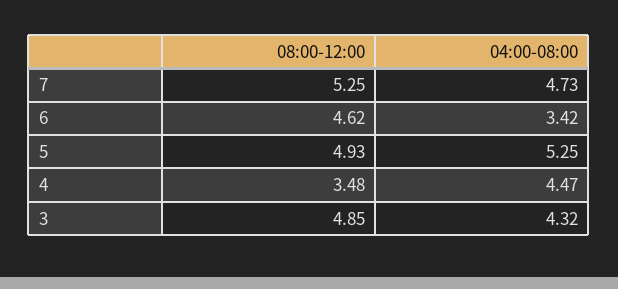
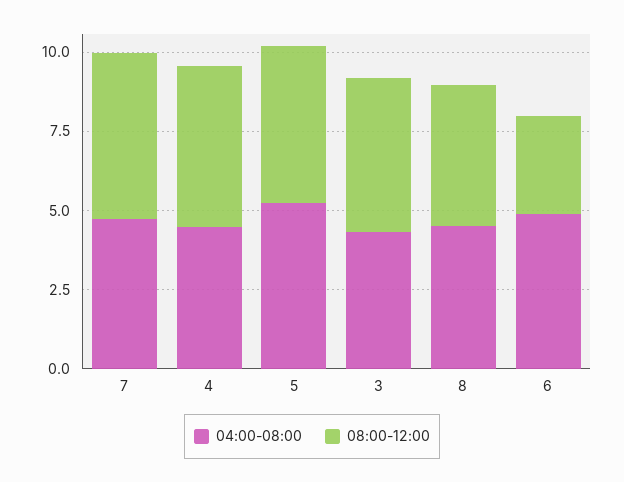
08:00-12:00, 6: 4.62 -> 3
04:00-08:00, 6: 3.42 -> 5
08:00-12:00, 4: 3.48 -> 5
04:00-08:00, 8: none -> 4.5
08:00-12:00, 8: none -> 4.5

